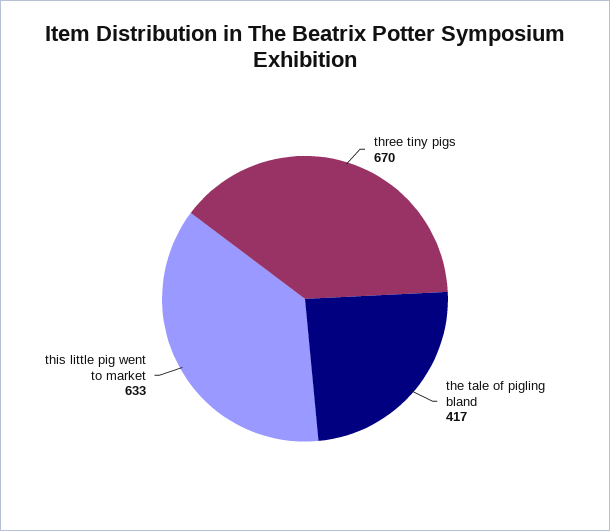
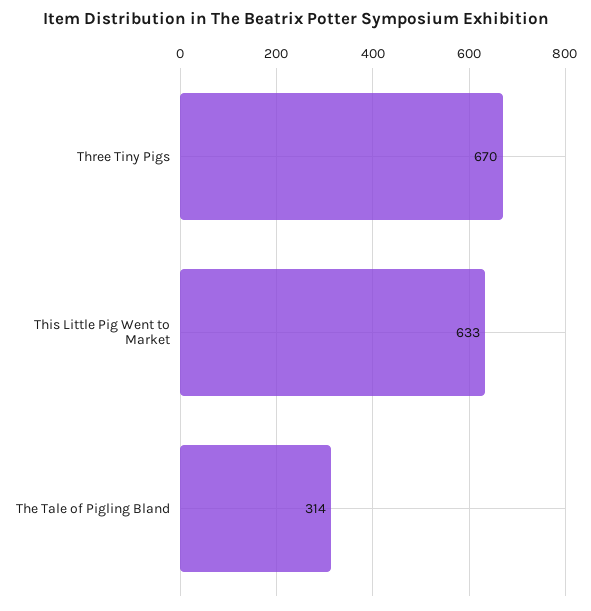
the tale of pigling bland: 417 -> 314

